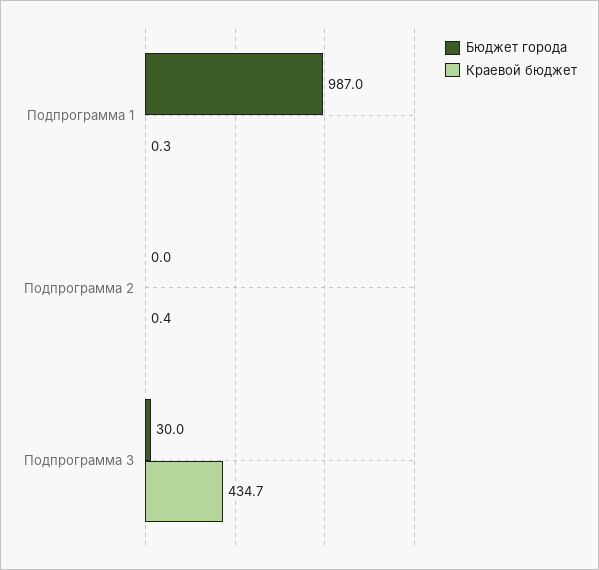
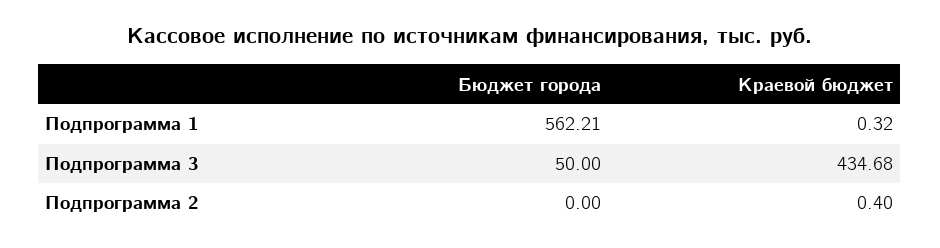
Бюджет города, Подпрограмма 1: 987 -> 562.21
Бюджет города, Подпрограмма 3: 30 -> 50

